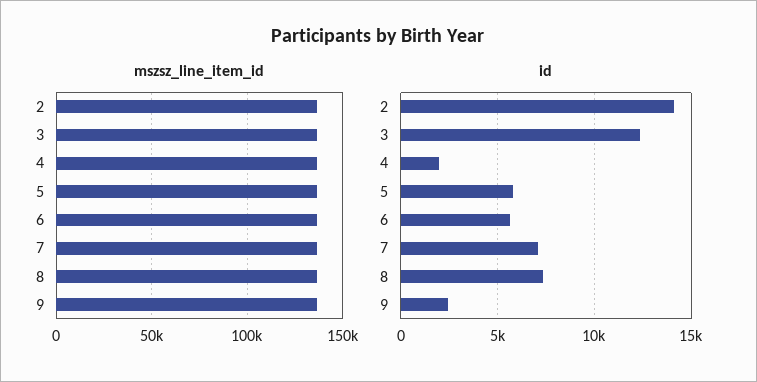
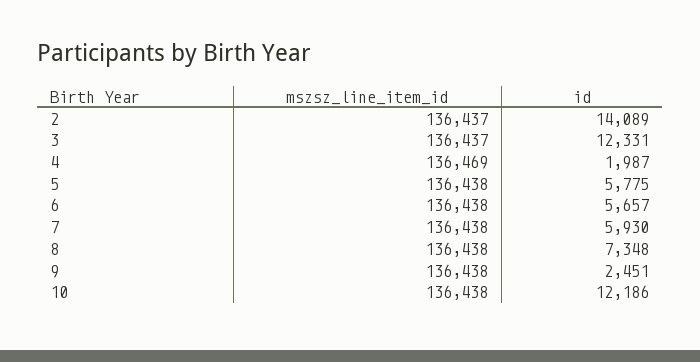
id, 7: 7000 -> 5930
mszsz_line_item_id, 10: none -> 136438
id, 10: none -> 12186

